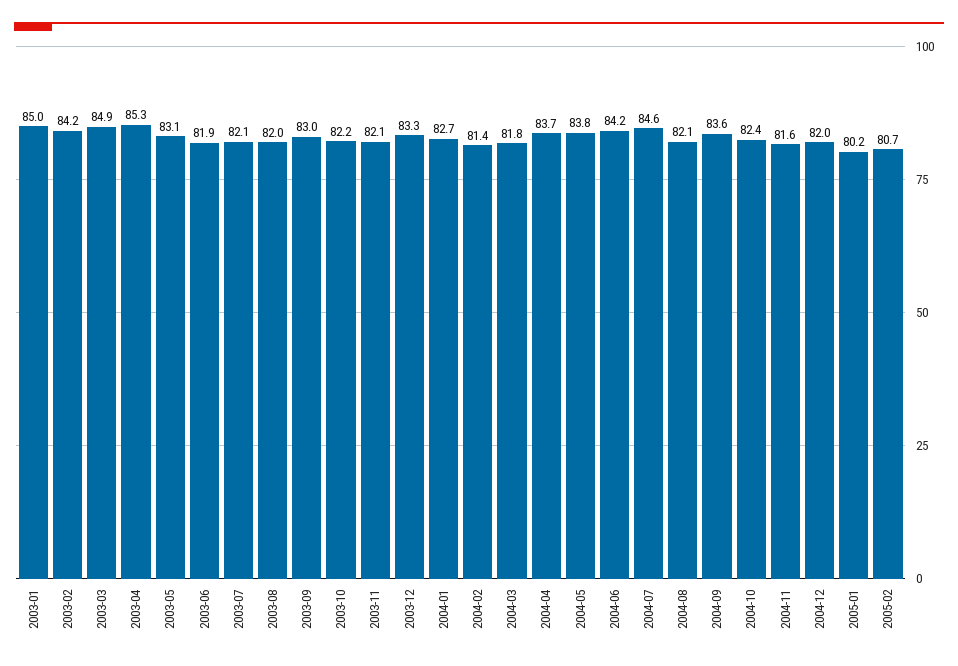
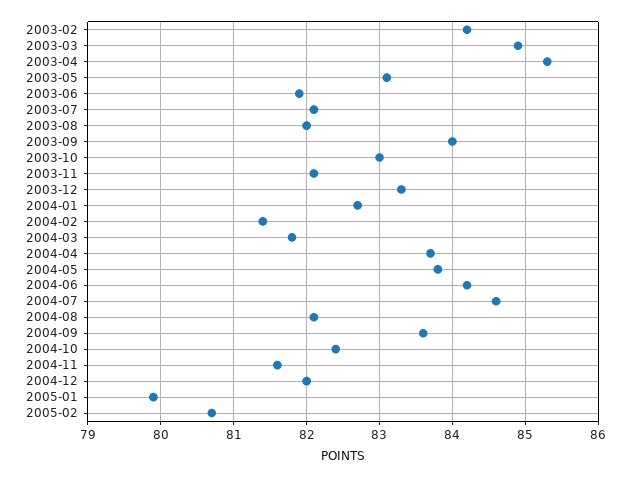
2003-01: 85 -> none
2003-09: 83 -> 84
2003-10: 82.2 -> 83
2005-01: 80.2 -> 79.9

